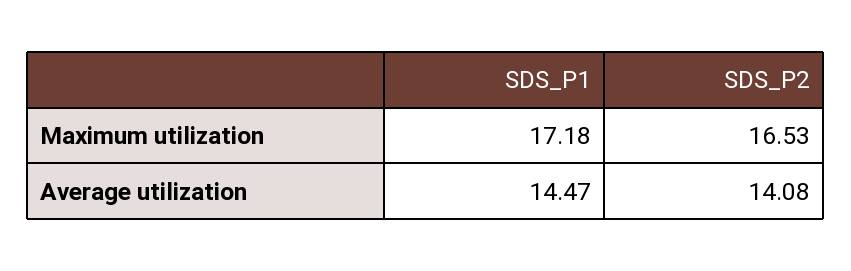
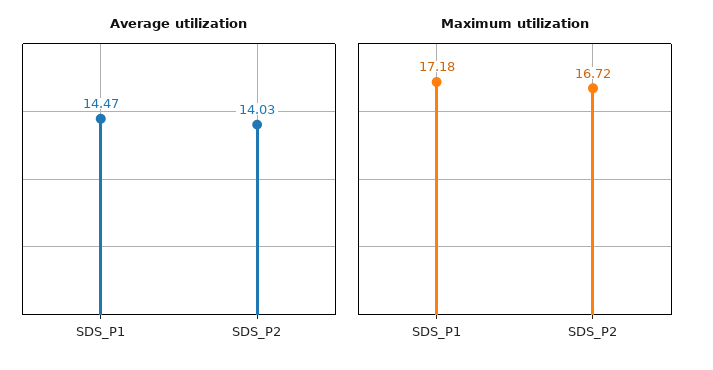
Maximum utilization, SDS_P2: 16.53 -> 16.72
Average utilization, SDS_P2: 14.08 -> 14.03

